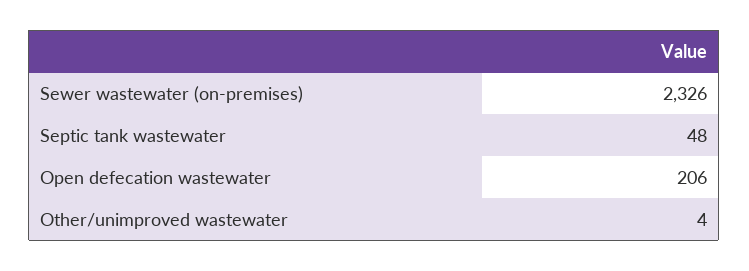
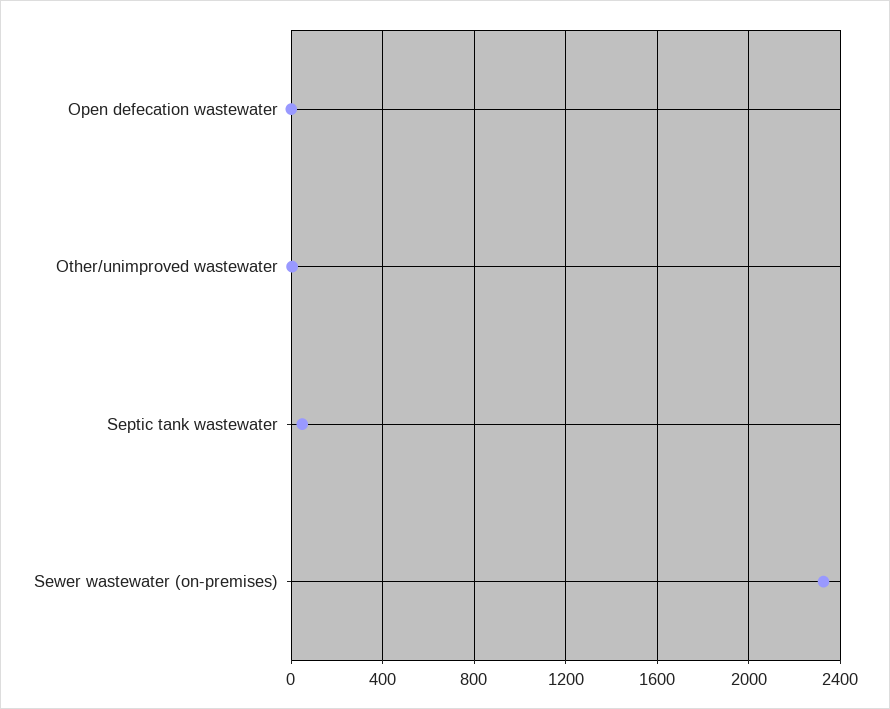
Open defecation wastewater: 206 -> 0

